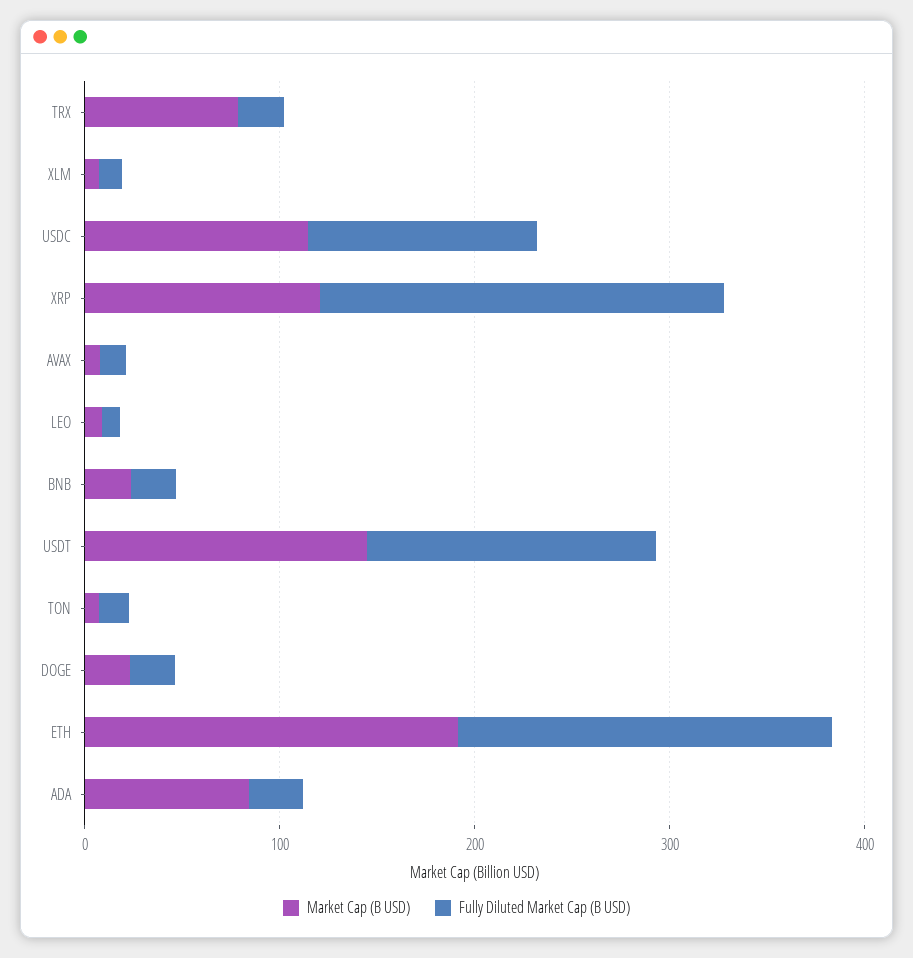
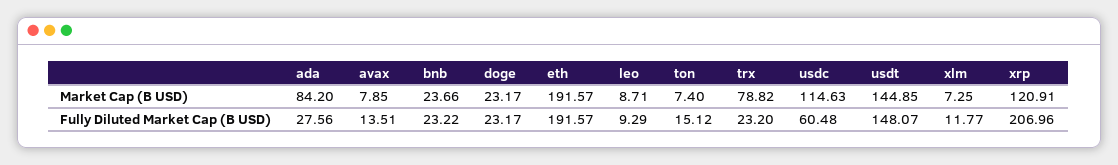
Fully Diluted Market Cap (B USD), USDC: 120 -> 60.48

